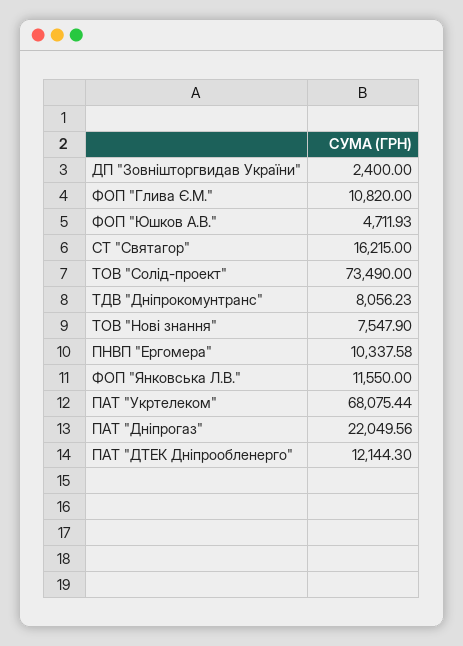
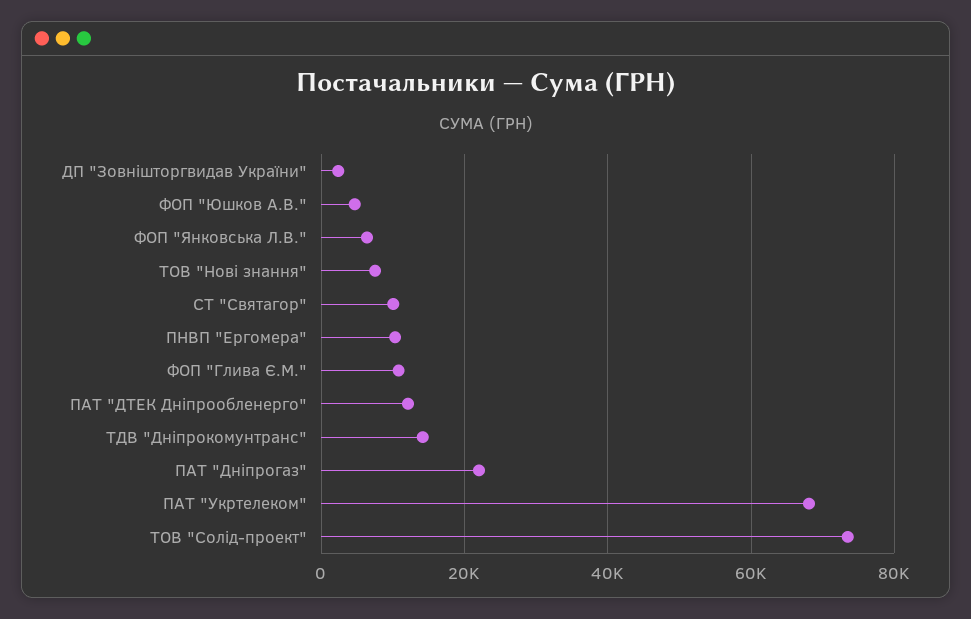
СТ "Святагор": 16215 -> 10000
ТДВ "Дніпрокомунтранс": 8056.23 -> 14000
ФОП "Янковська Л.В.": 11550 -> 6000

